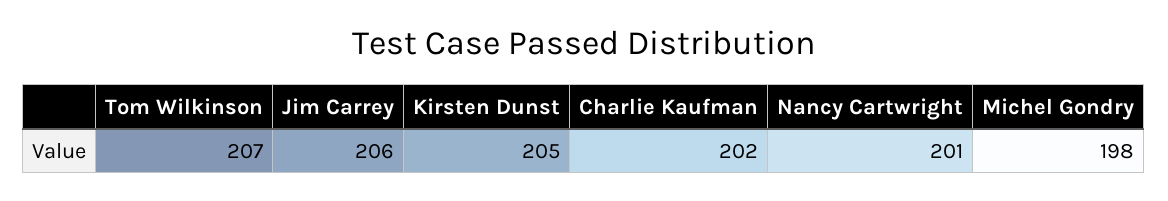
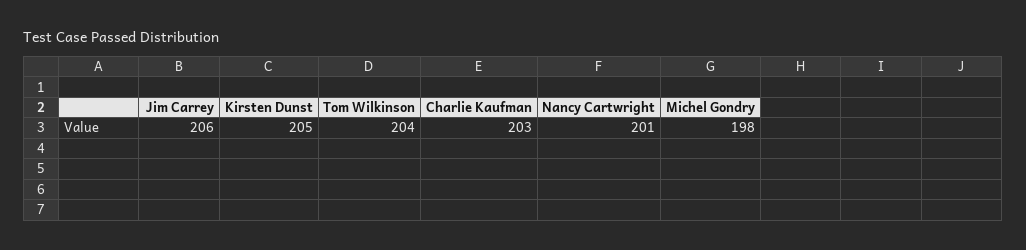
Tom Wilkinson: 207 -> 204
Charlie Kaufman: 202 -> 203

